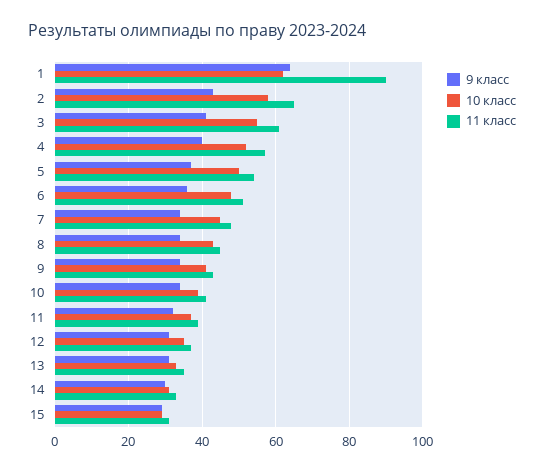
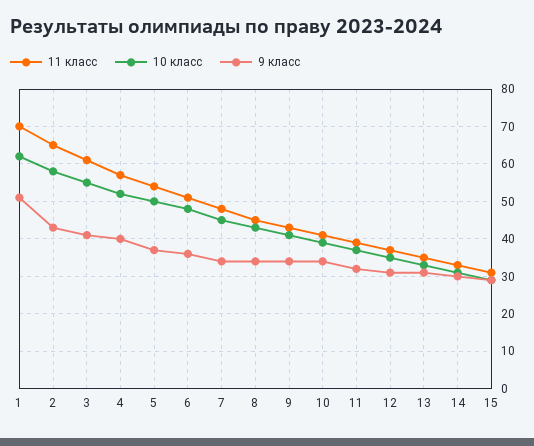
9 класс, 1: 65 -> 50
11 класс, 1: 90 -> 70

